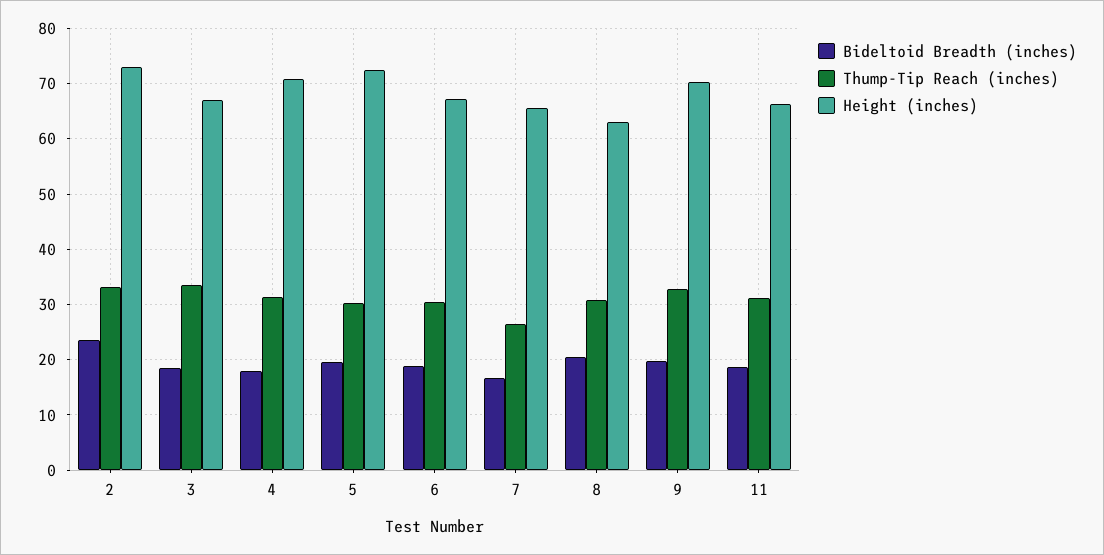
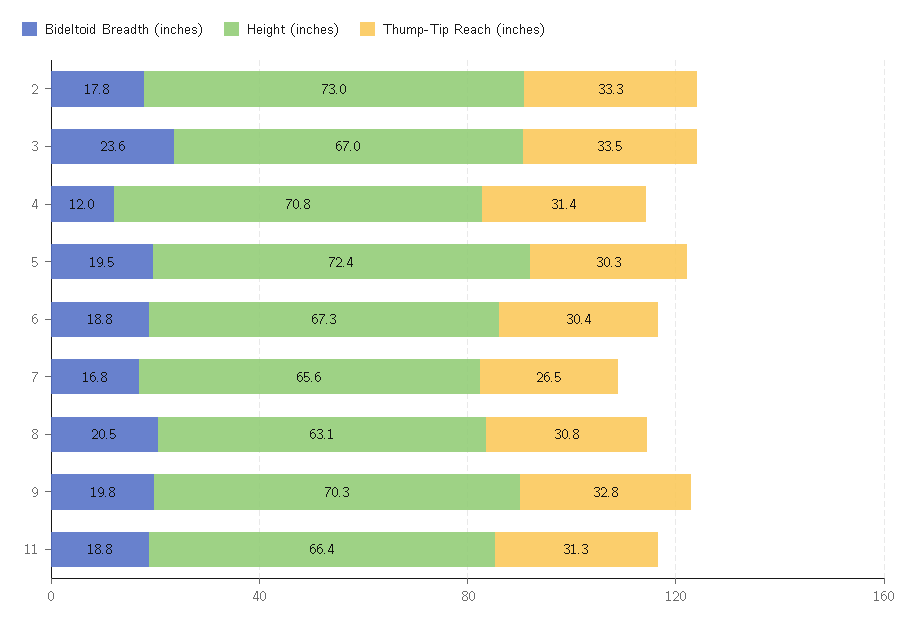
Bideltoid Breadth (inches), 2: 24 -> 17.8
Bideltoid Breadth (inches), 3: 18 -> 23.6
Bideltoid Breadth (inches), 4: 18 -> 12

